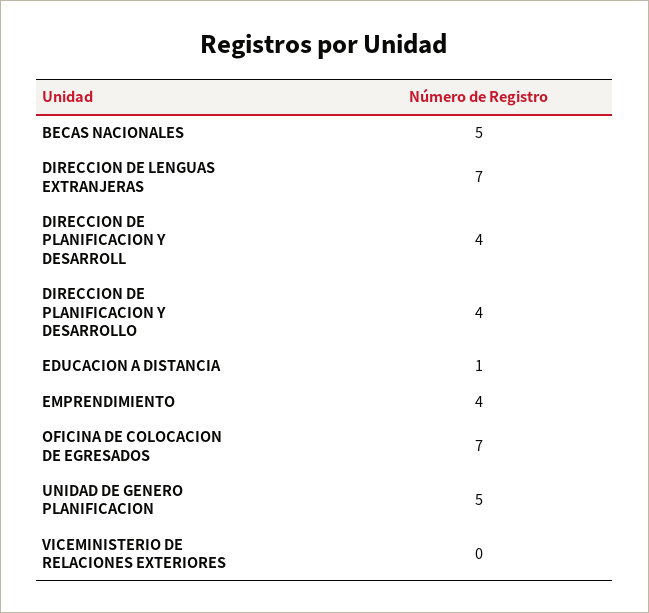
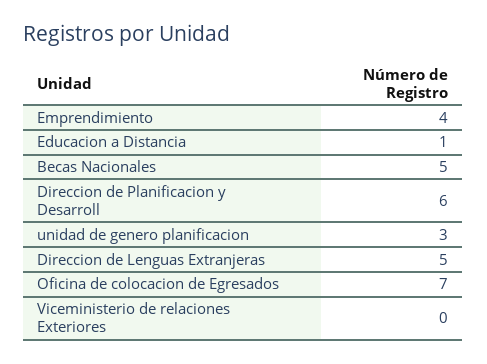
DIRECCION DE LENGUAS EXTRANJERAS: 7 -> 5
DIRECCION DE PLANIFICACION Y DESARROLL: 4 -> 6
DIRECCION DE PLANIFICACION Y DESARROLLO: 4 -> none
UNIDAD DE GENERO PLANIFICACION: 5 -> 3

